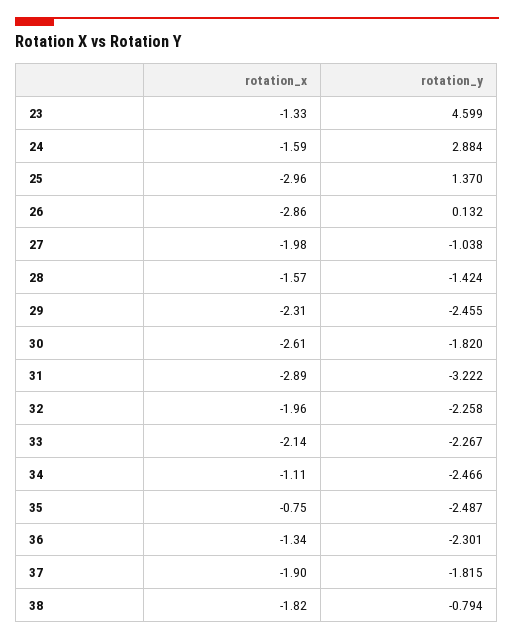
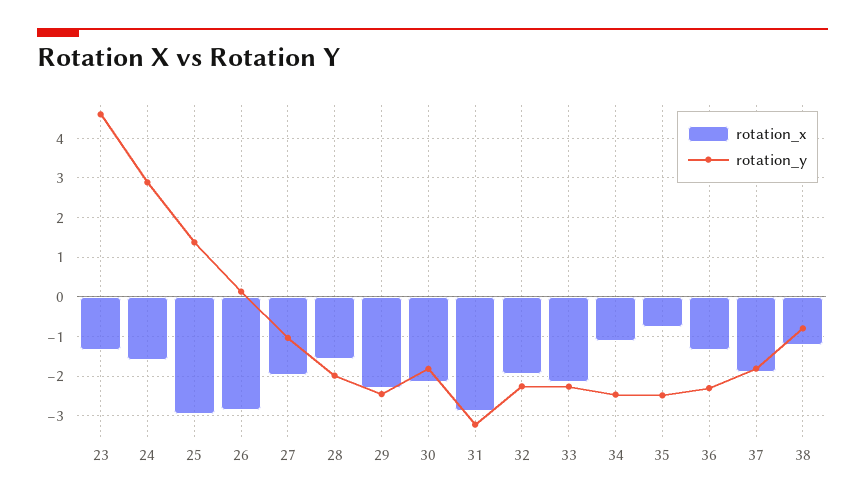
rotation_y, 28: -1.424 -> -2
rotation_x, 30: -2.61 -> -2.2
rotation_x, 38: -1.82 -> -1.2

